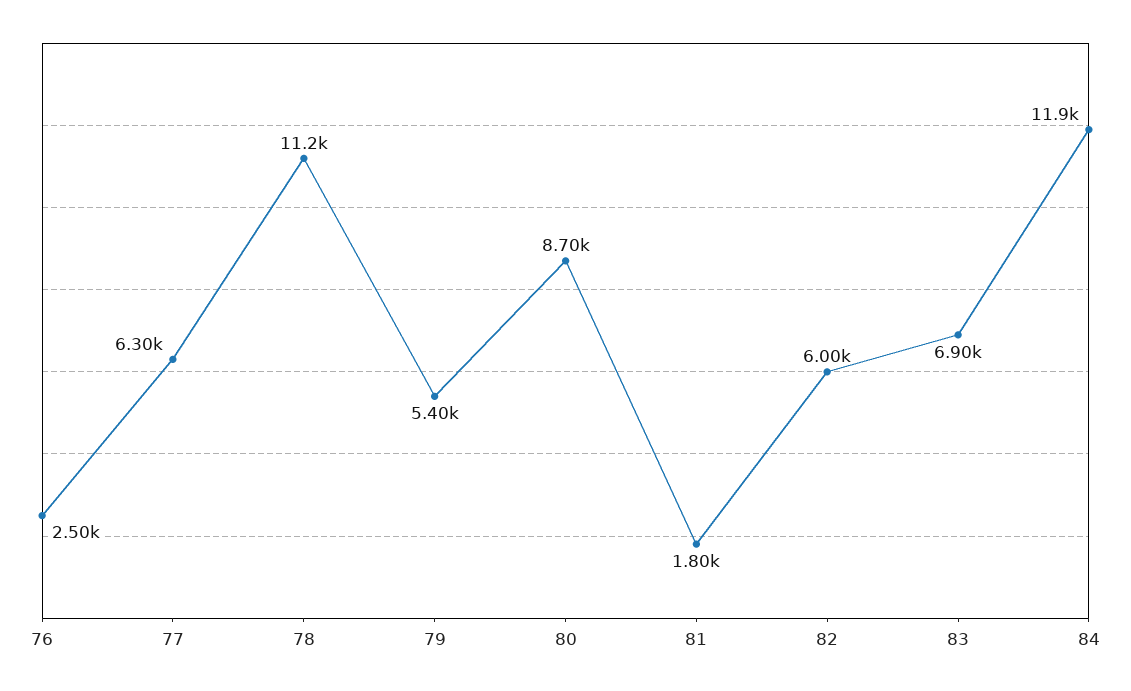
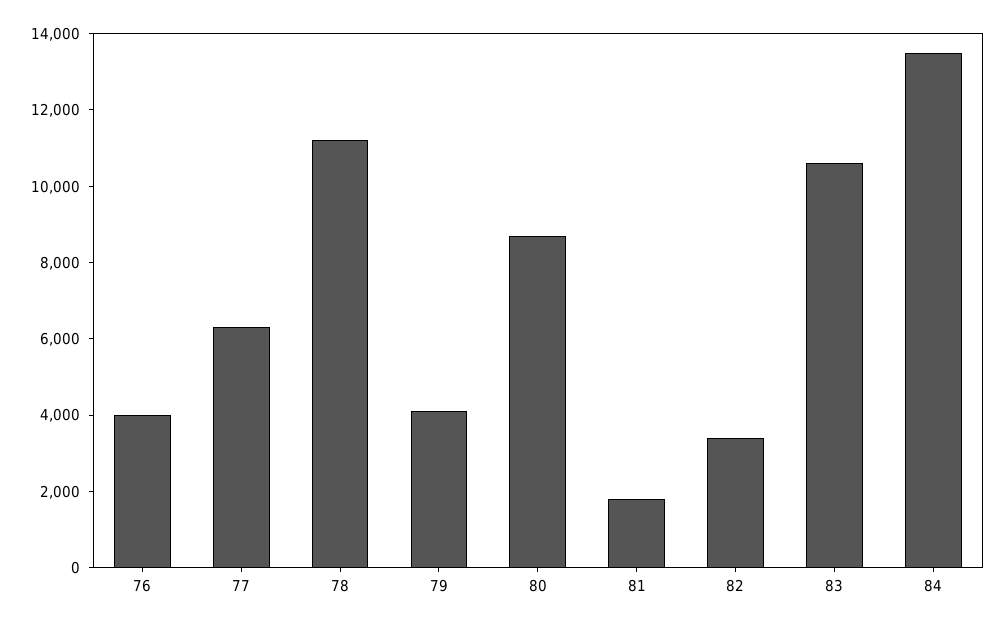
76: 2500 -> 4000
79: 5400 -> 4000
82: 6000 -> 3500
83: 6900 -> 10500
84: 11900 -> 13500

